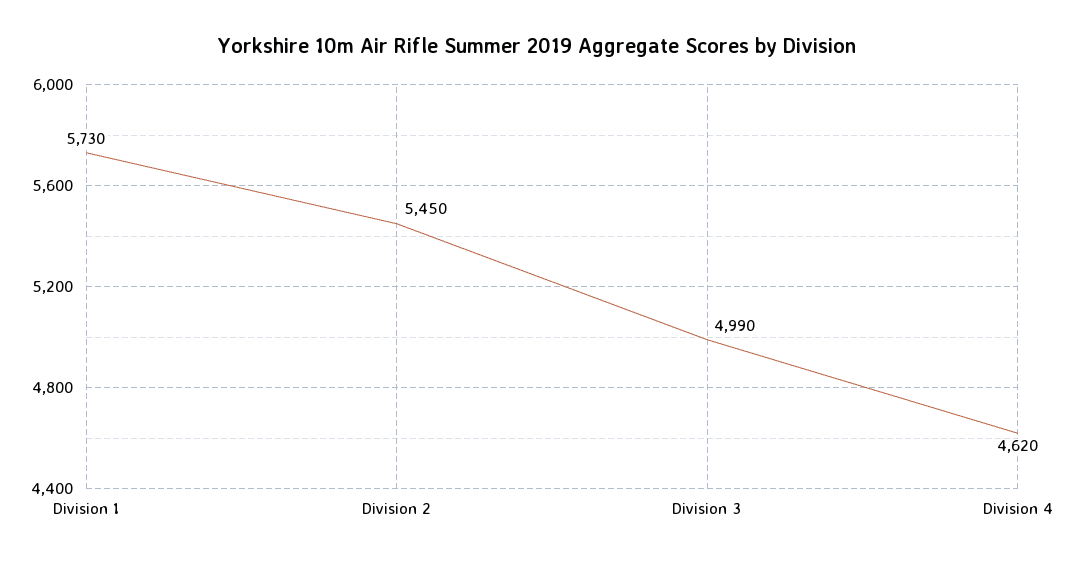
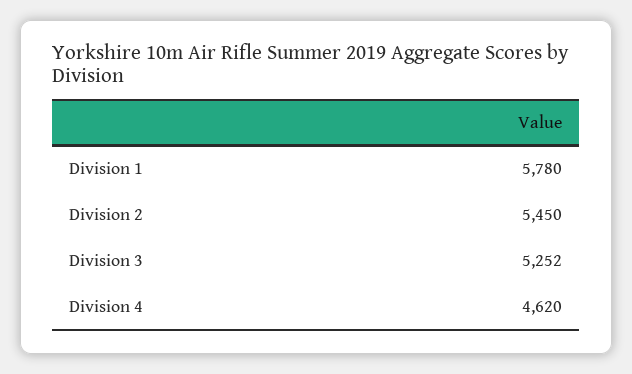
Division 1: 5730 -> 5780
Division 3: 4990 -> 5252

